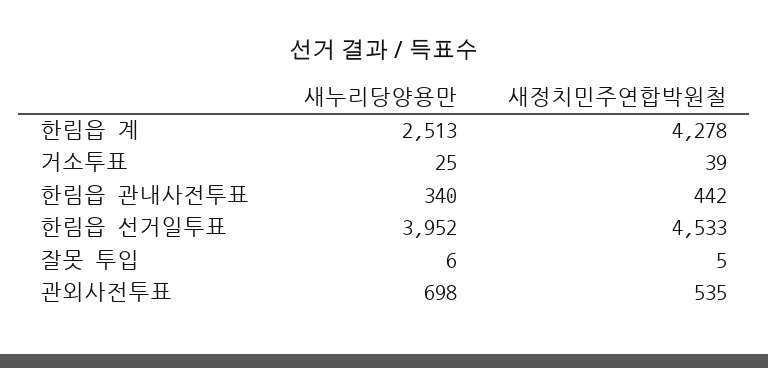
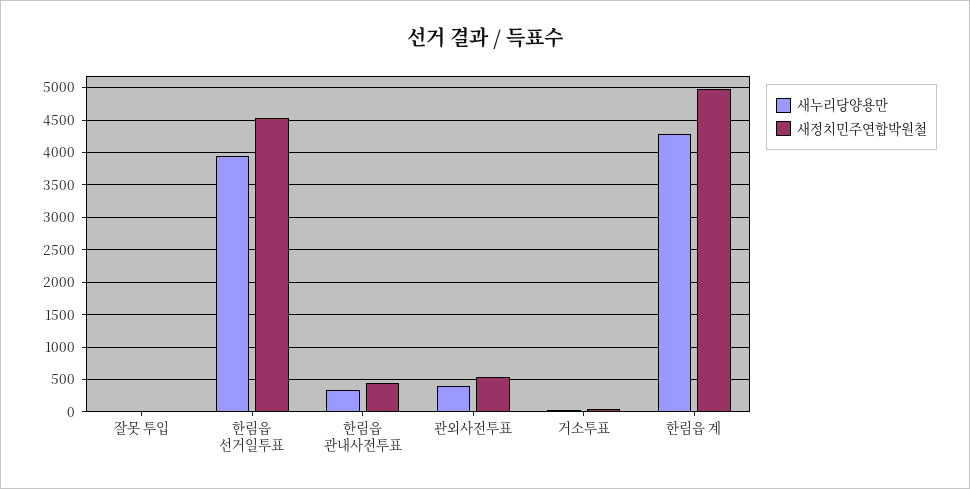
새누리당양용만, 한림읍 계: 2513 -> 4300
새정치민주연합박원철, 한림읍 계: 4278 -> 5000
새누리당양용만, 관외사전투표: 698 -> 400

